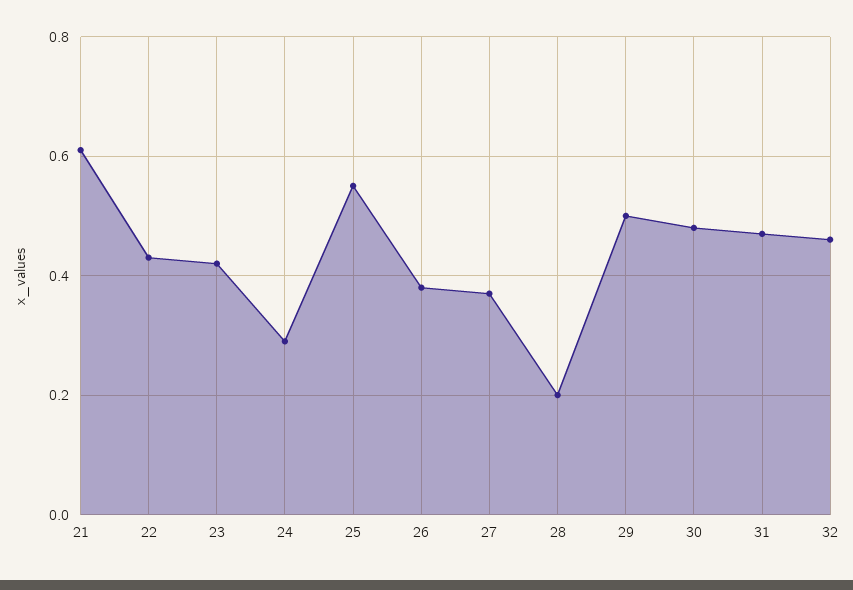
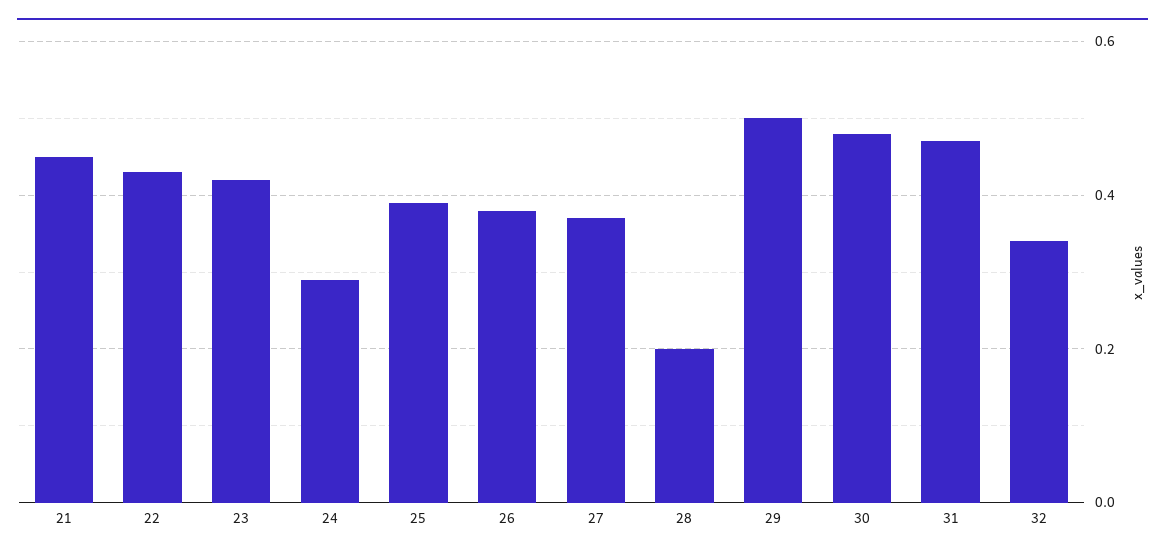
21: 0.6 -> 0.45
25: 0.55 -> 0.4
32: 0.45 -> 0.35

